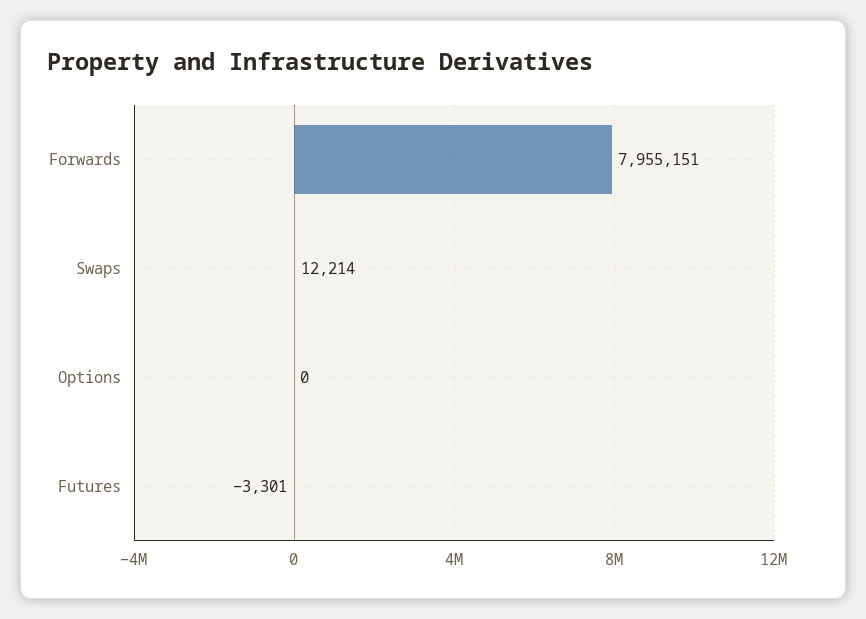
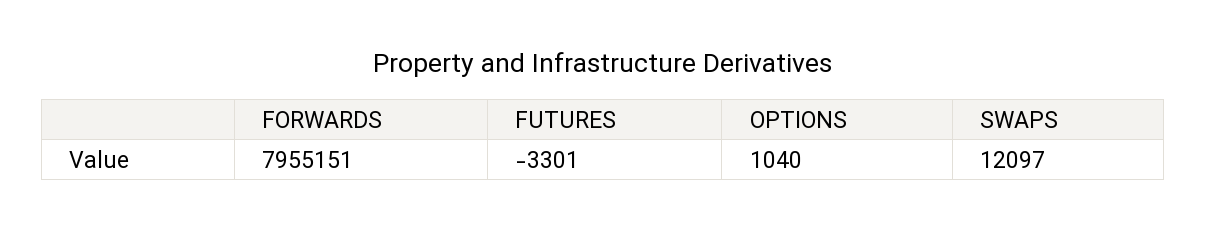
Swaps: 12214 -> 12097
Options: 0 -> 1040

